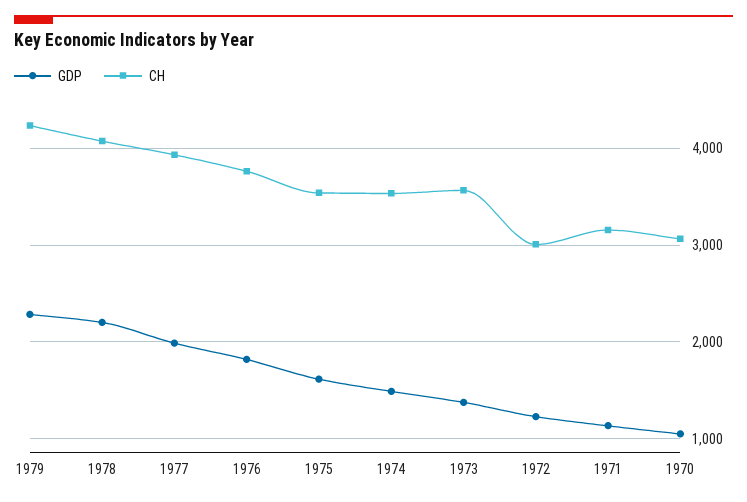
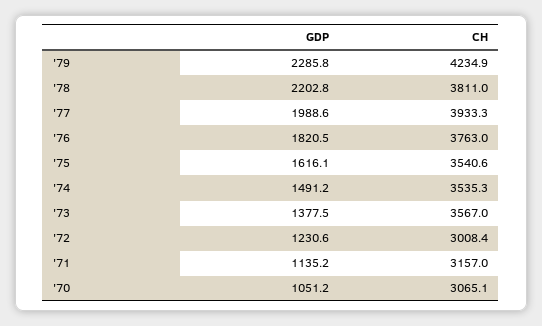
CH, 1978: 4100 -> 3811

